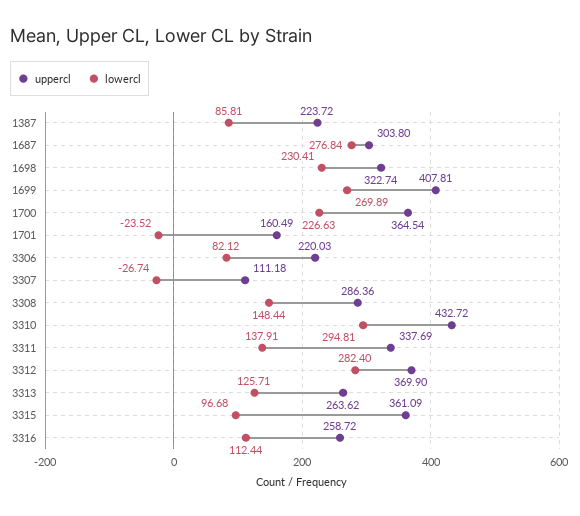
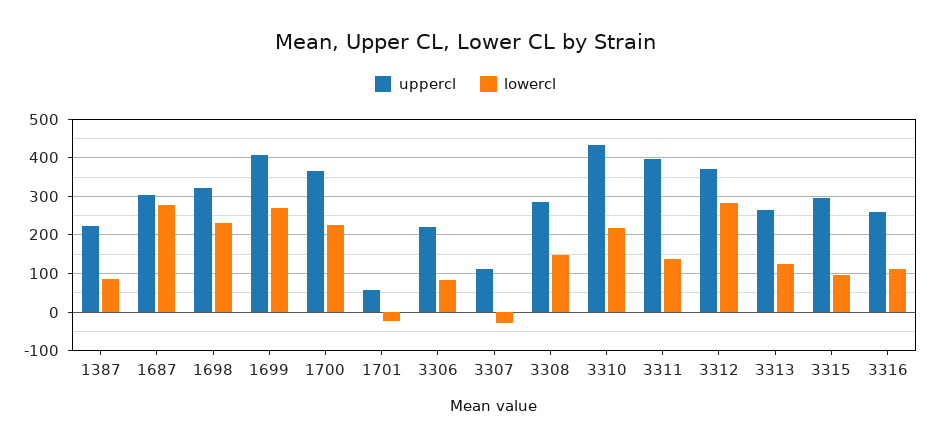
uppercl, 1701: 160.49 -> 60
lowercl, 3310: 294.81 -> 220
uppercl, 3311: 337.69 -> 400
uppercl, 3315: 361.09 -> 300

